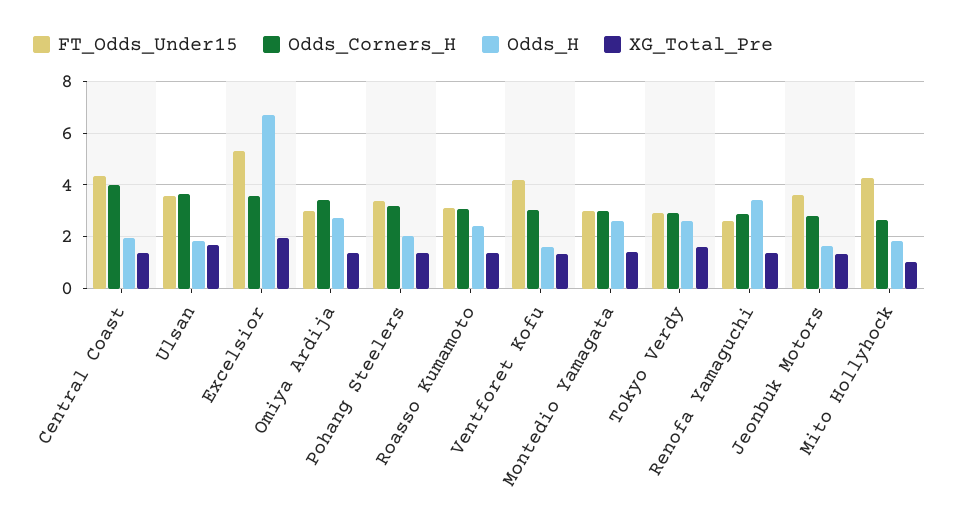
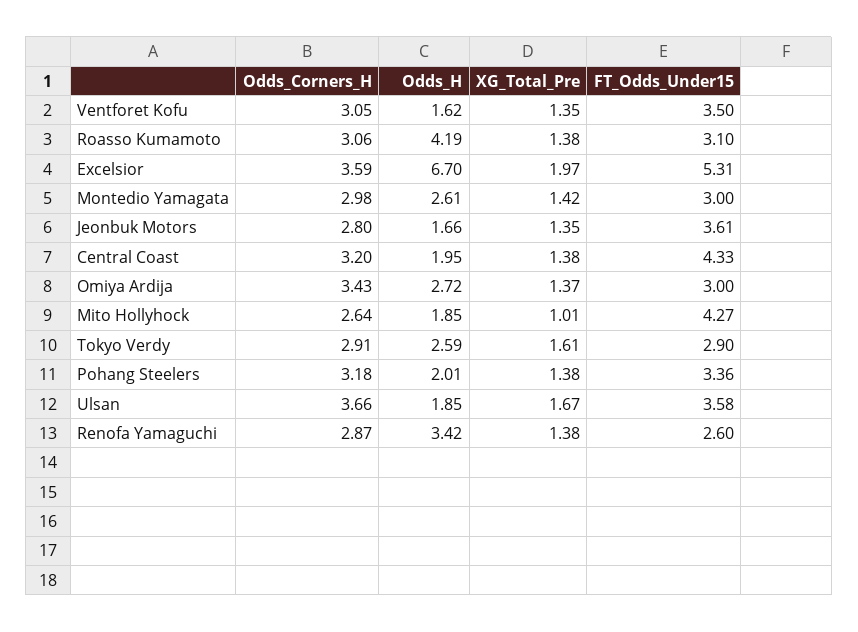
Odds_Corners_H, Central Coast: 4 -> 3.2
Odds_H, Roasso Kumamoto: 2.5 -> 4.19
FT_Odds_Under15, Ventforet Kofu: 4.25 -> 3.5

